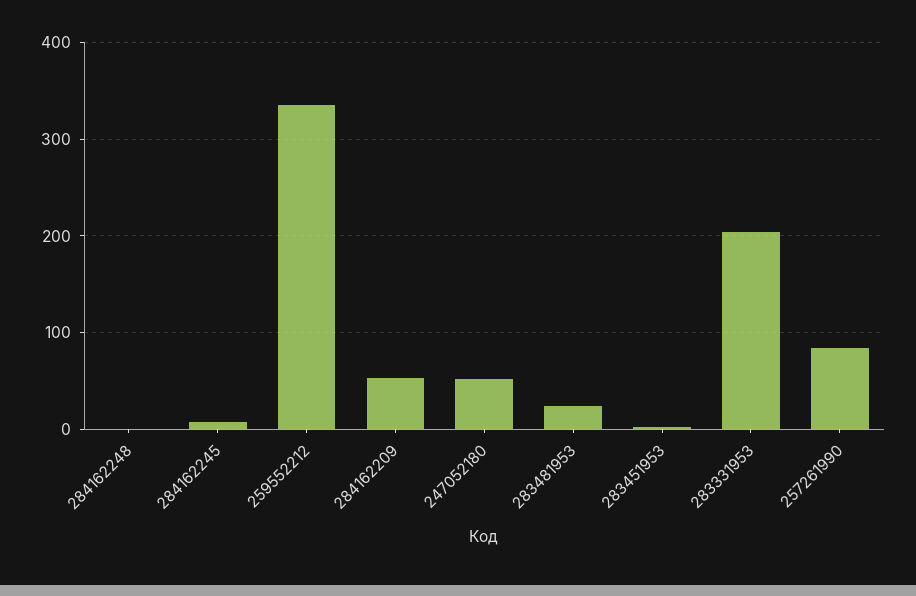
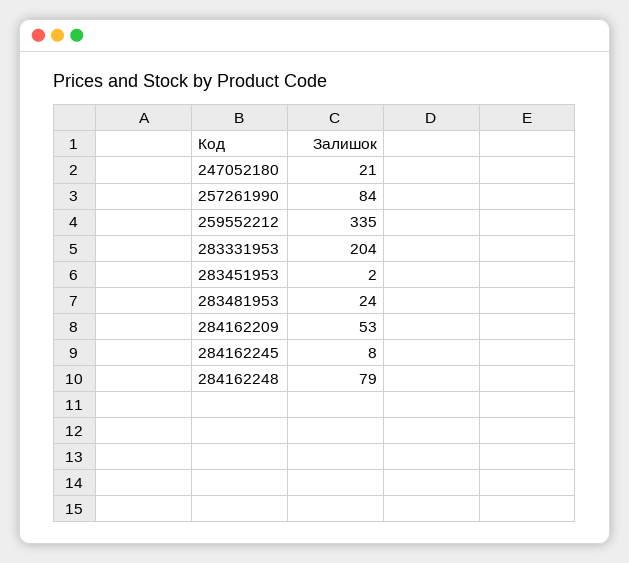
284162248: 0 -> 79
247052180: 50 -> 21

